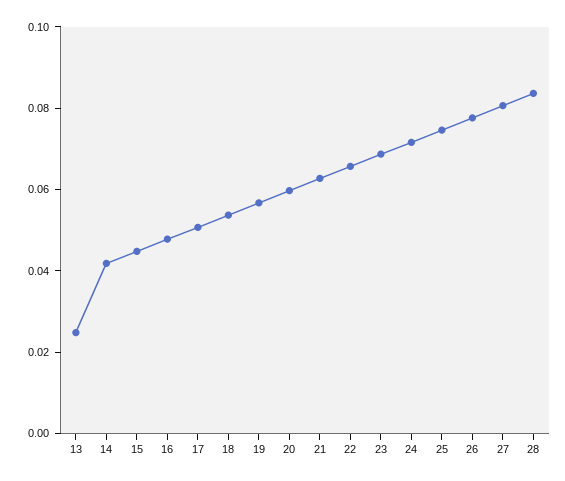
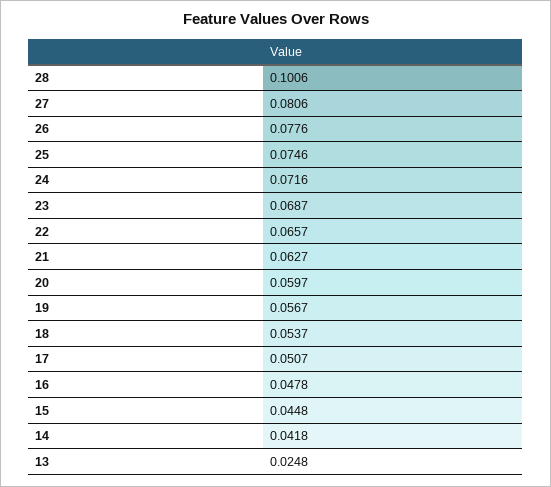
28: 0.085 -> 0.1006

